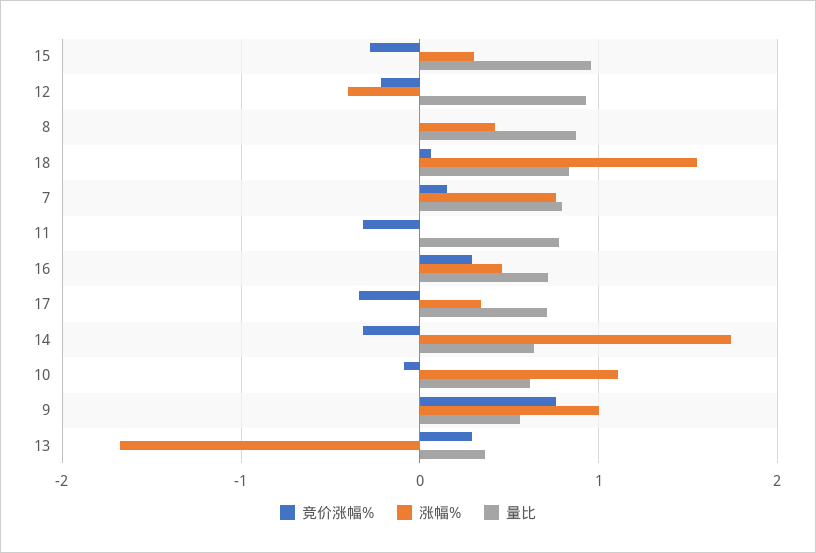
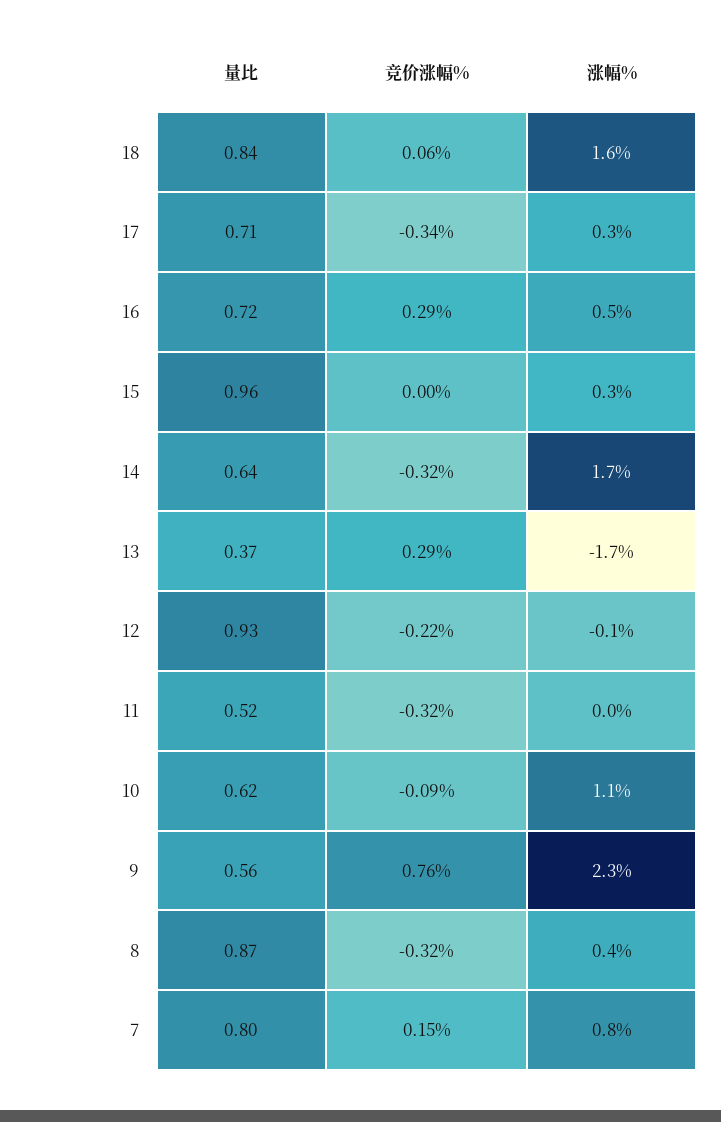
竞价涨幅%, 15: -0.3 -> 0
涨幅%, 12: -0.4 -> -0.1
竞价涨幅%, 8: 0 -> -0.32
量比, 11: 0.8 -> 0.52
涨幅%, 9: 1 -> 2.3

